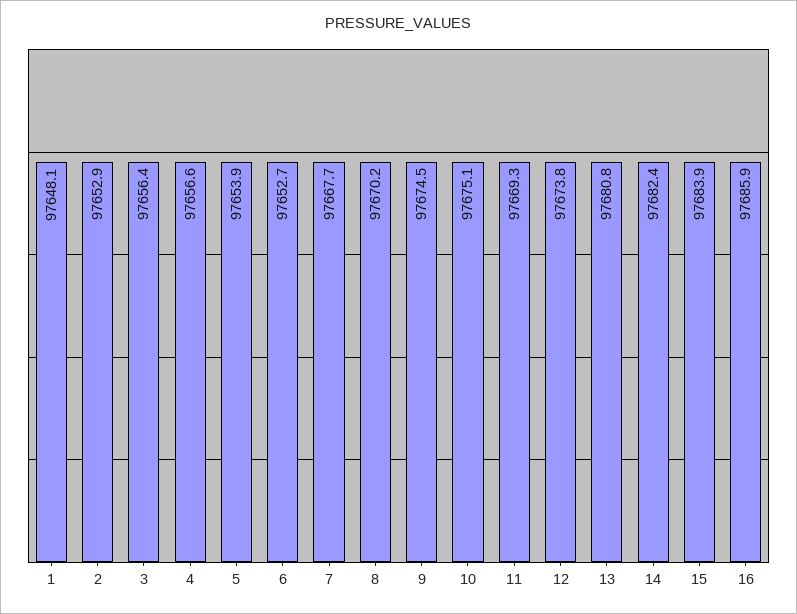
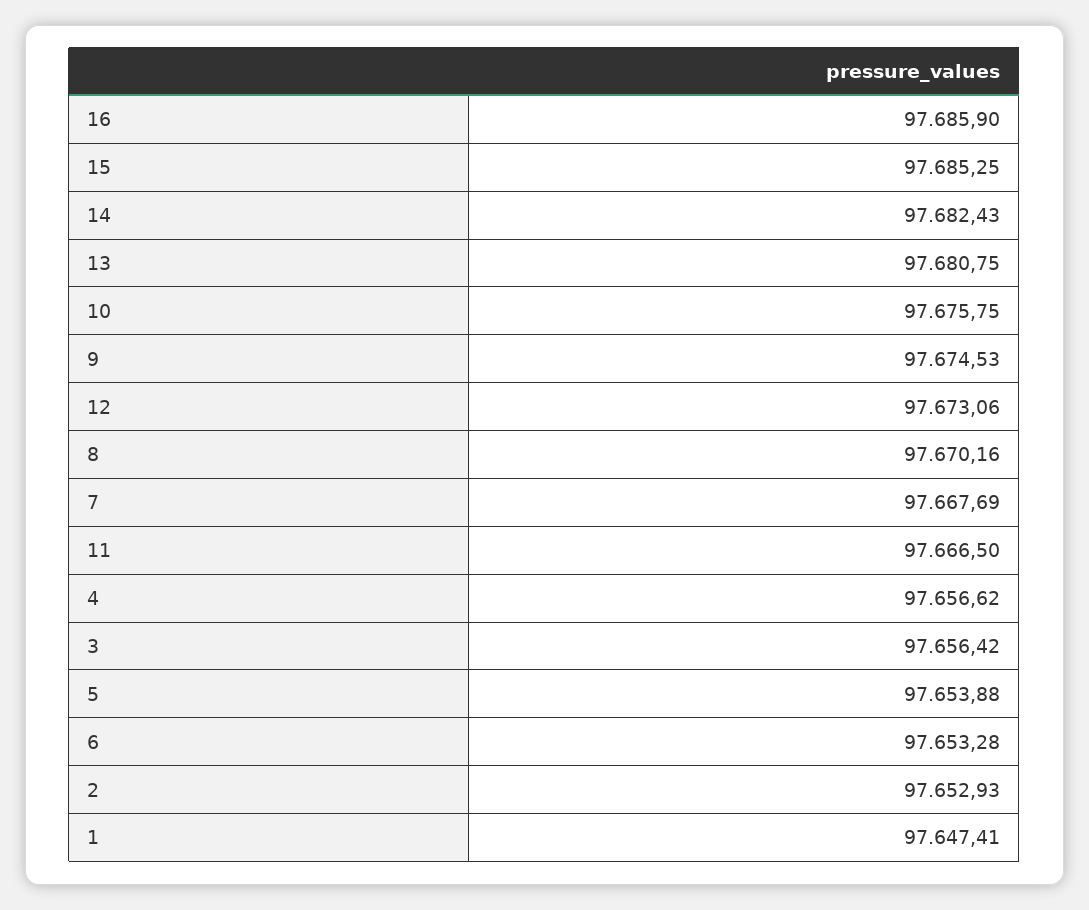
1: 97648.1 -> 97647.41
6: 97652.7 -> 97653.28
10: 97675.1 -> 97675.75
11: 97669.3 -> 97666.5
12: 97673.8 -> 97673.06
15: 97683.9 -> 97685.25

